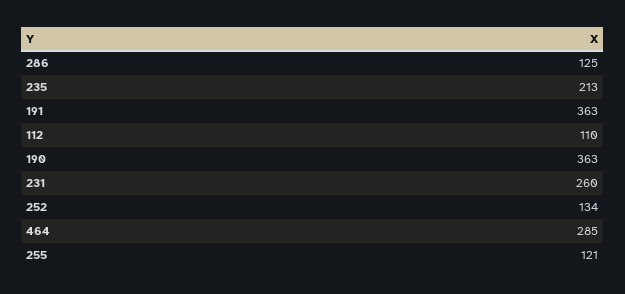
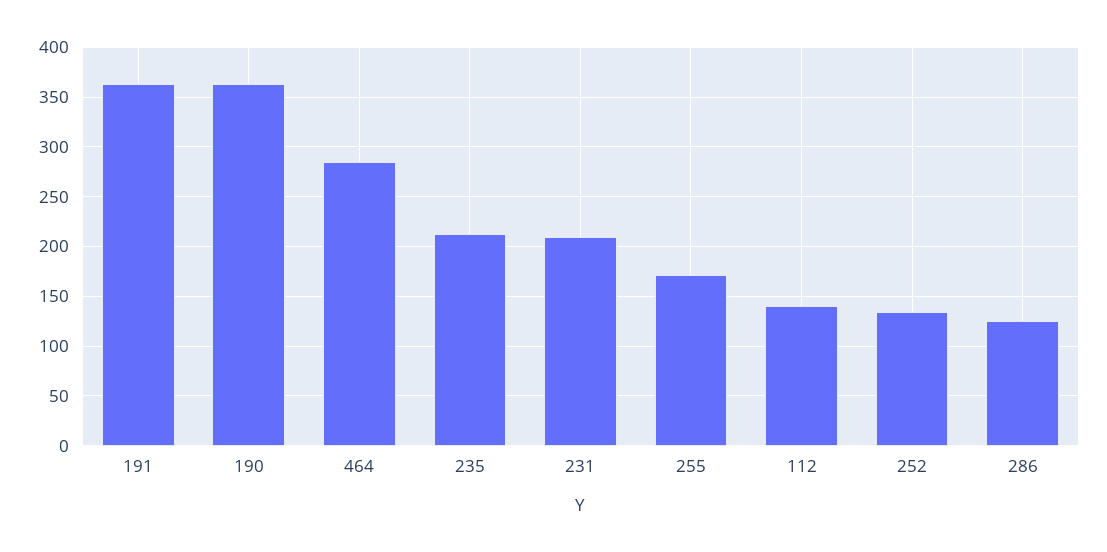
112: 110 -> 140
231: 260 -> 210
255: 121 -> 170

